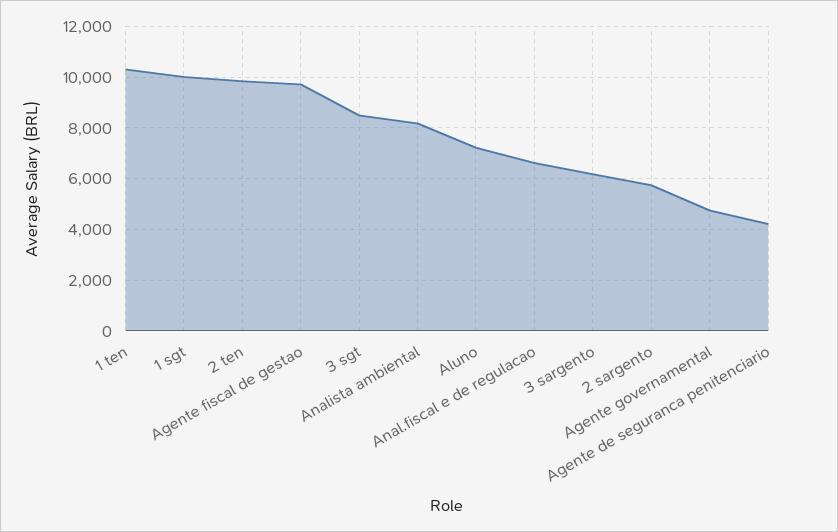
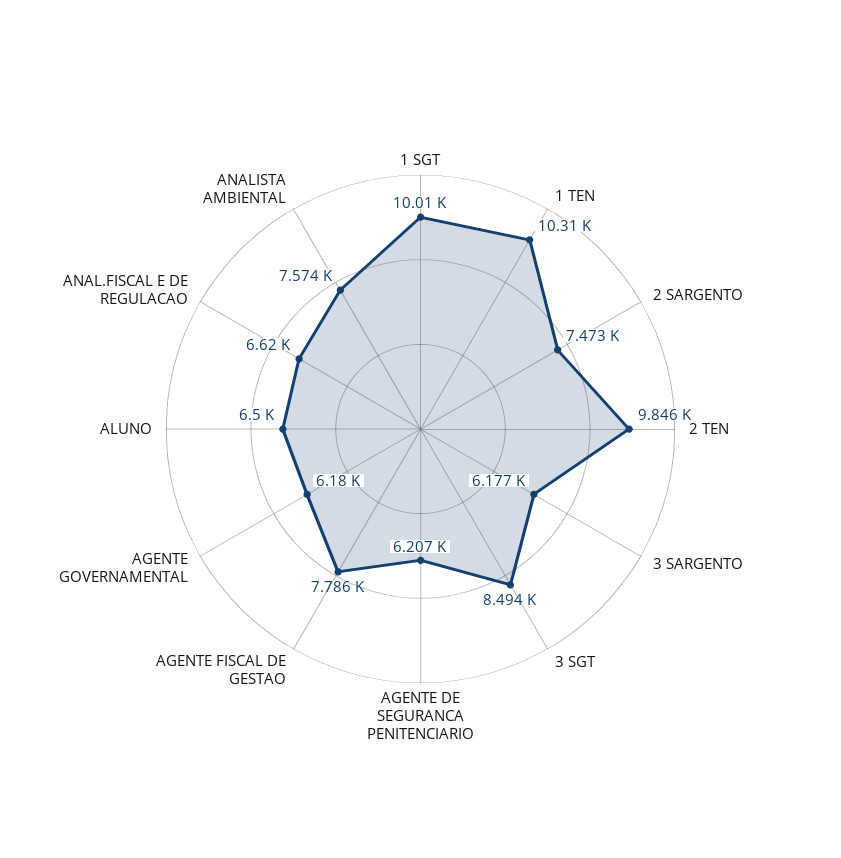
Agente fiscal de gestao: 9750 -> 7786
Analista ambiental: 8250 -> 7574
Aluno: 7250 -> 6500
2 sargento: 5750 -> 7473
Agente governamental: 4750 -> 6180
Agente de seguranca penitenciario: 4250 -> 6207

